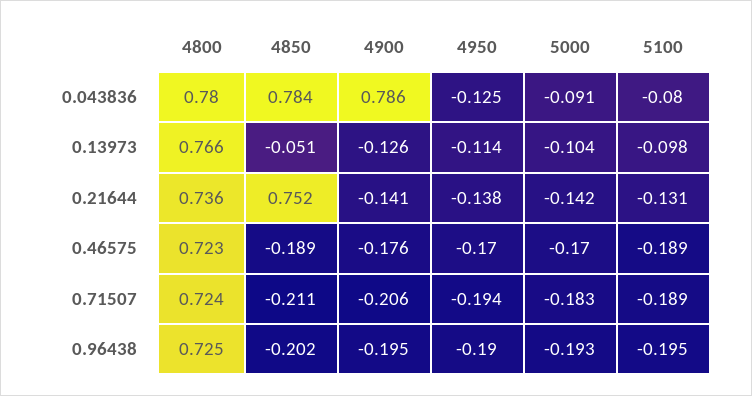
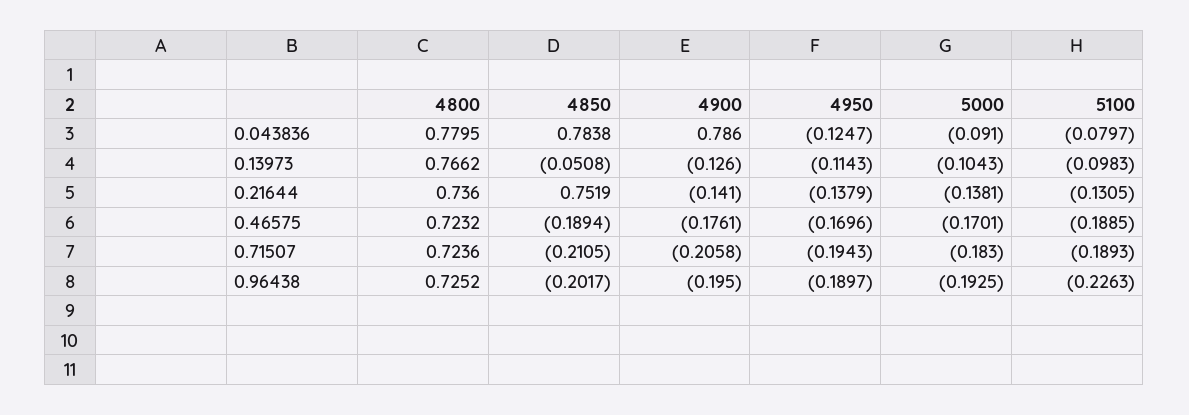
5000, 0.21644: -0.142 -> -0.1381
5100, 0.96438: -0.195 -> -0.2263

